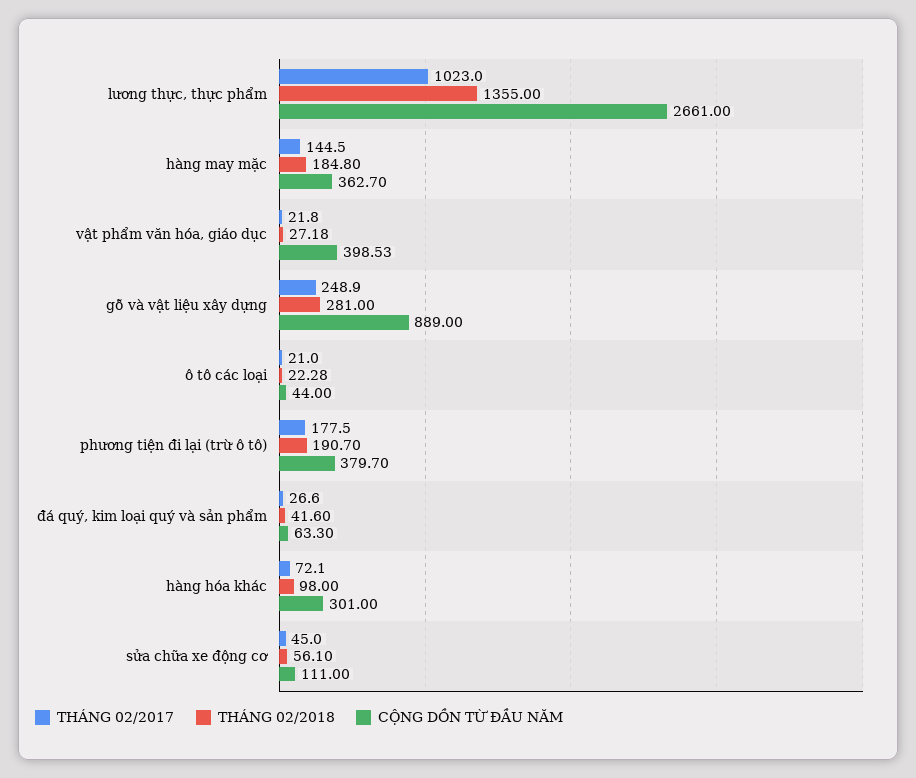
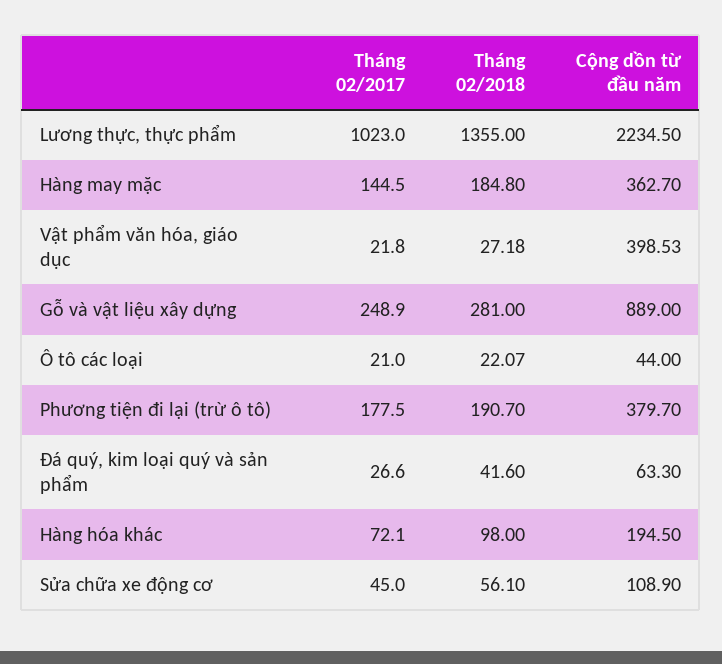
CỘNG DỒN TỪ ĐẦU NĂM, lương thực, thực phẩm: 2661 -> 2234.5
THÁNG 02/2018, ô tô các loại: 22.28 -> 22.07
CỘNG DỒN TỪ ĐẦU NĂM, hàng hóa khác: 301 -> 194.5
CỘNG DỒN TỪ ĐẦU NĂM, sửa chữa xe động cơ: 111 -> 108.9

